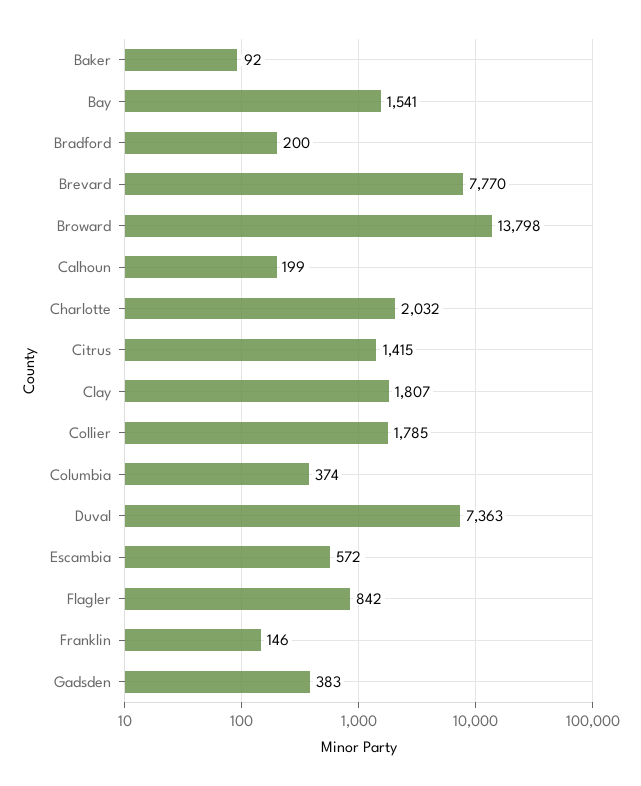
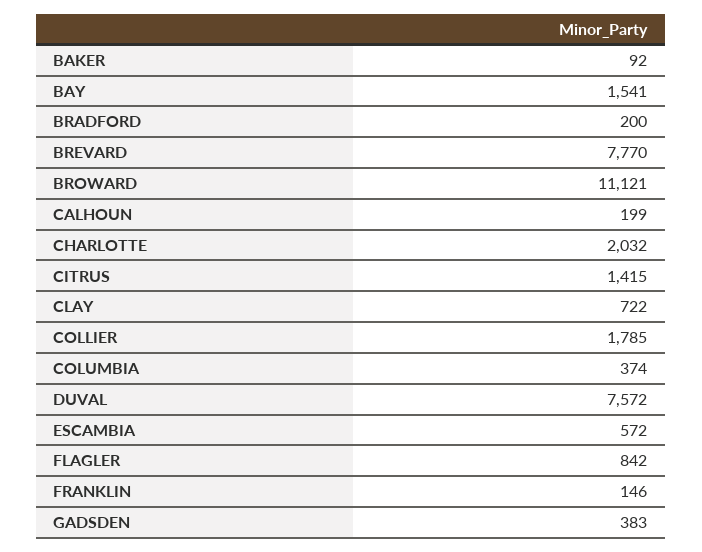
Broward: 13798 -> 11121
Clay: 1807 -> 722
Duval: 7363 -> 7572

